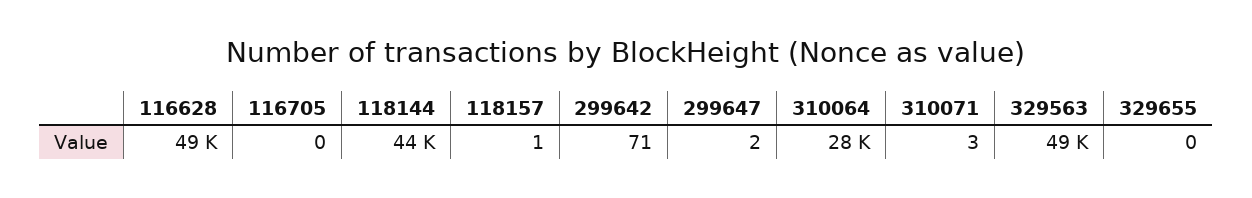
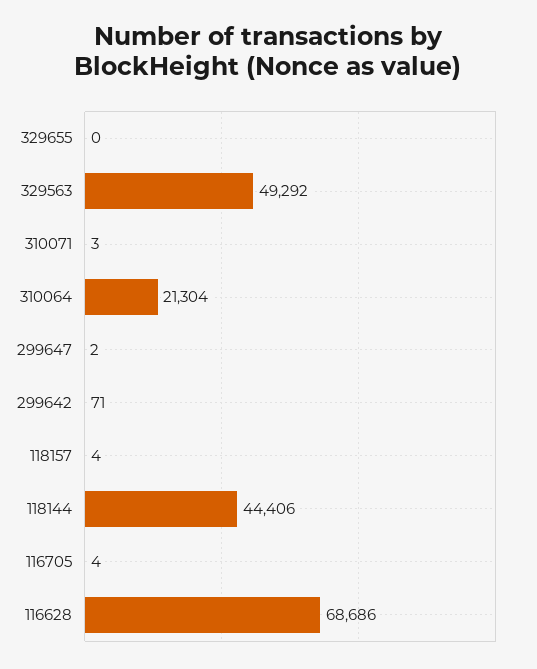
116628: 49000 -> 68686
116705: 0 -> 4
118157: 1 -> 4
310064: 28000 -> 21304

